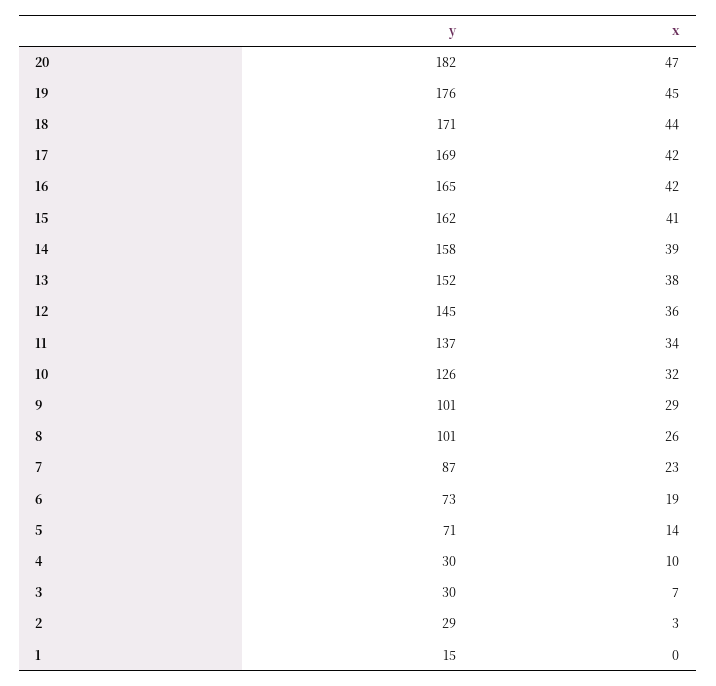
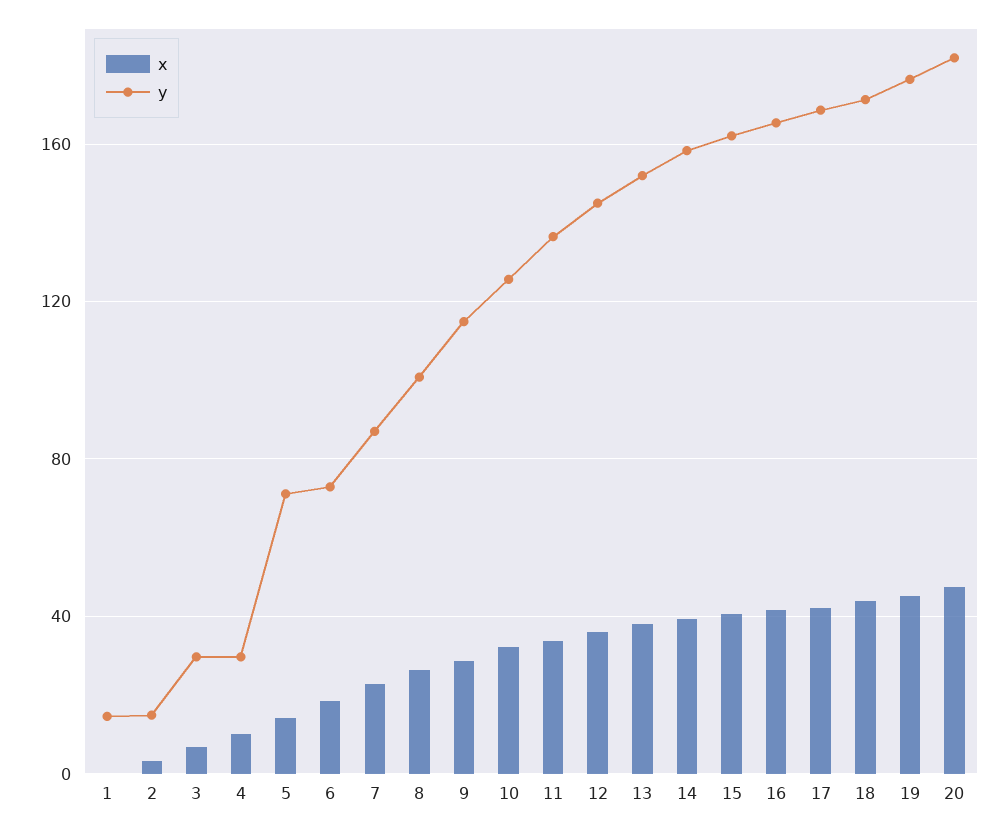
y, 9: 101 -> 115
y, 2: 29 -> 15

